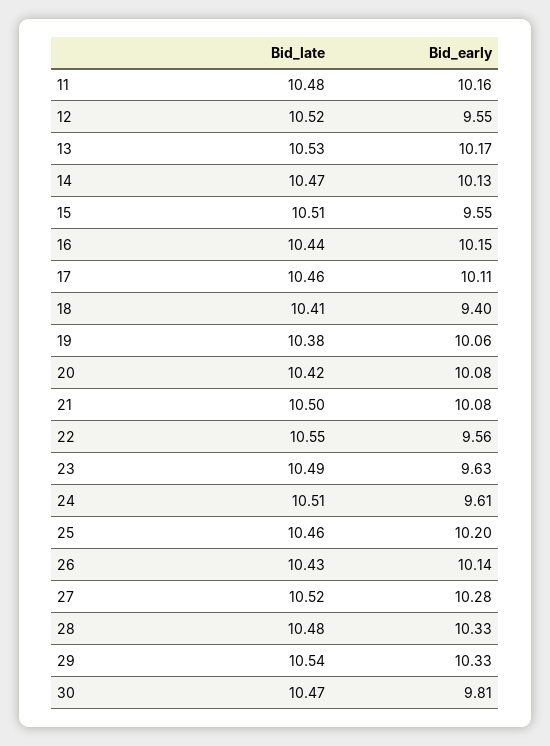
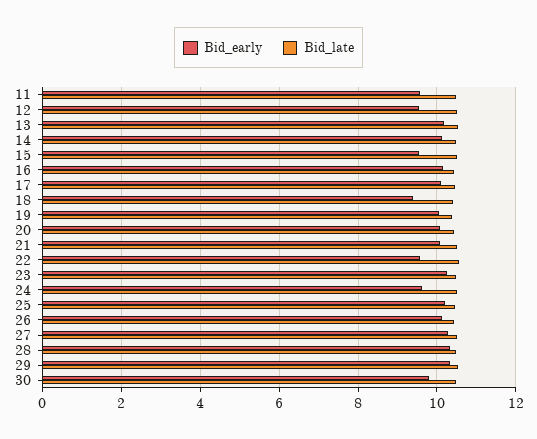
Bid_early, 11: 10.16 -> 9.6
Bid_early, 23: 9.63 -> 10.2

